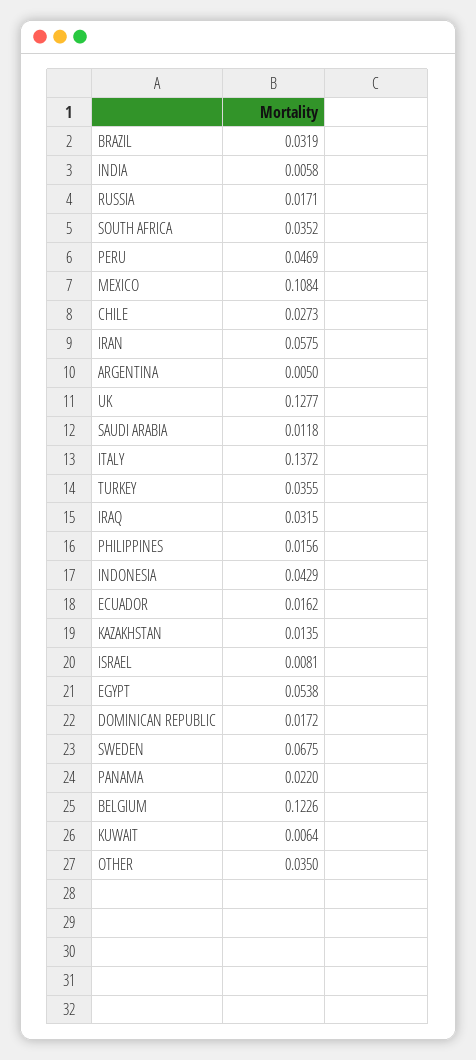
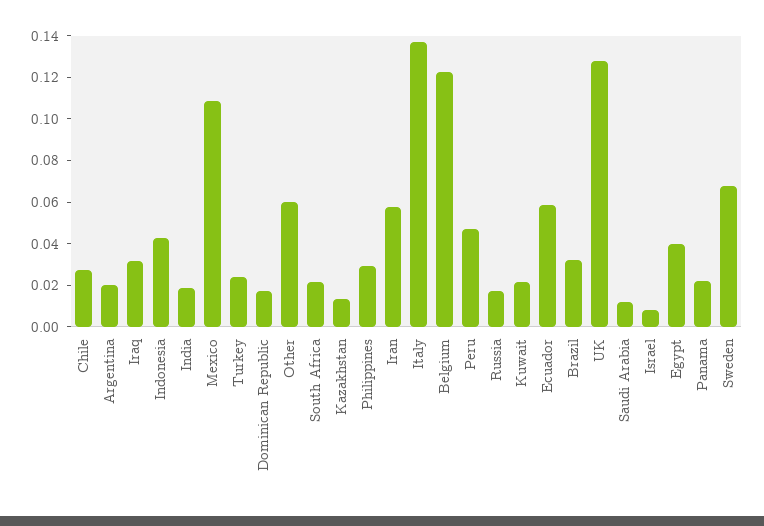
INDIA: 0.0058 -> 0.02
SOUTH AFRICA: 0.0352 -> 0.02
ARGENTINA: 0.005 -> 0.02
TURKEY: 0.0355 -> 0.025
PHILIPPINES: 0.0156 -> 0.03
ECUADOR: 0.0162 -> 0.06
EGYPT: 0.0538 -> 0.04
KUWAIT: 0.0064 -> 0.02
OTHER: 0.035 -> 0.06

